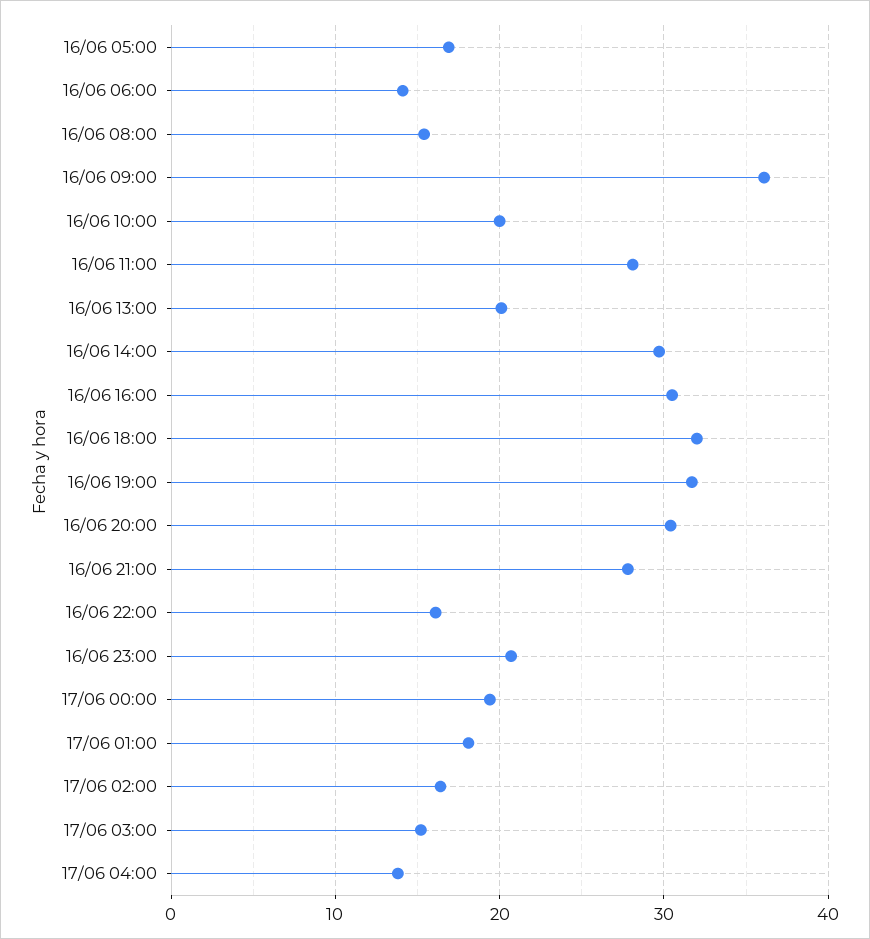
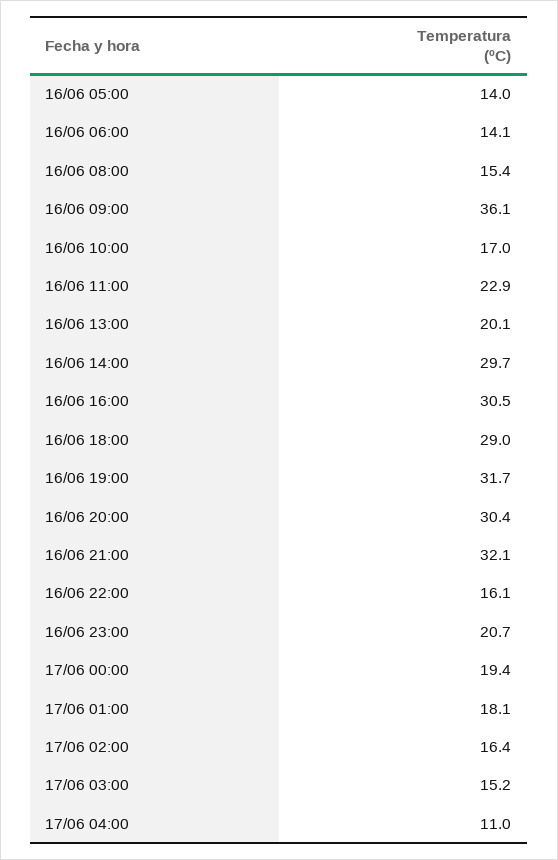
16/06 05:00: 17 -> 14
16/06 10:00: 20 -> 17
16/06 11:00: 28 -> 22.9
16/06 18:00: 32 -> 29
16/06 21:00: 28 -> 32.1
17/06 04:00: 14 -> 11

